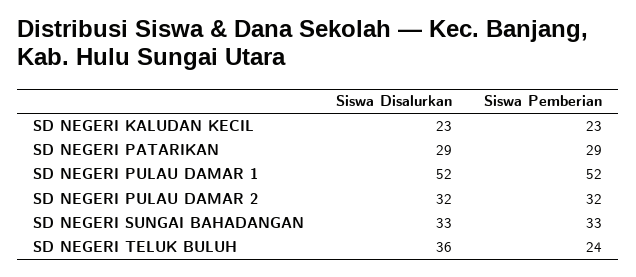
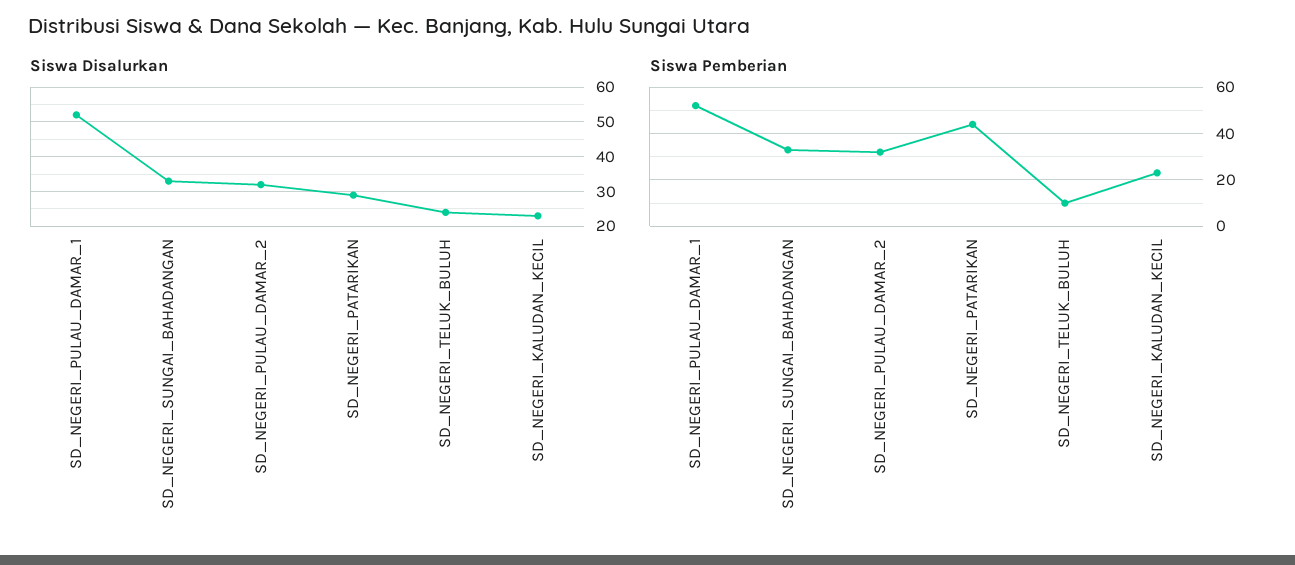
Siswa Pemberian, SD NEGERI PATARIKAN: 29 -> 45
Siswa Disalurkan, SD NEGERI TELUK BULUH: 36 -> 25
Siswa Pemberian, SD NEGERI TELUK BULUH: 24 -> 10

